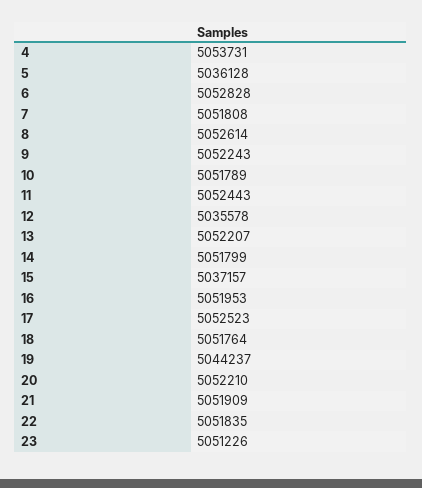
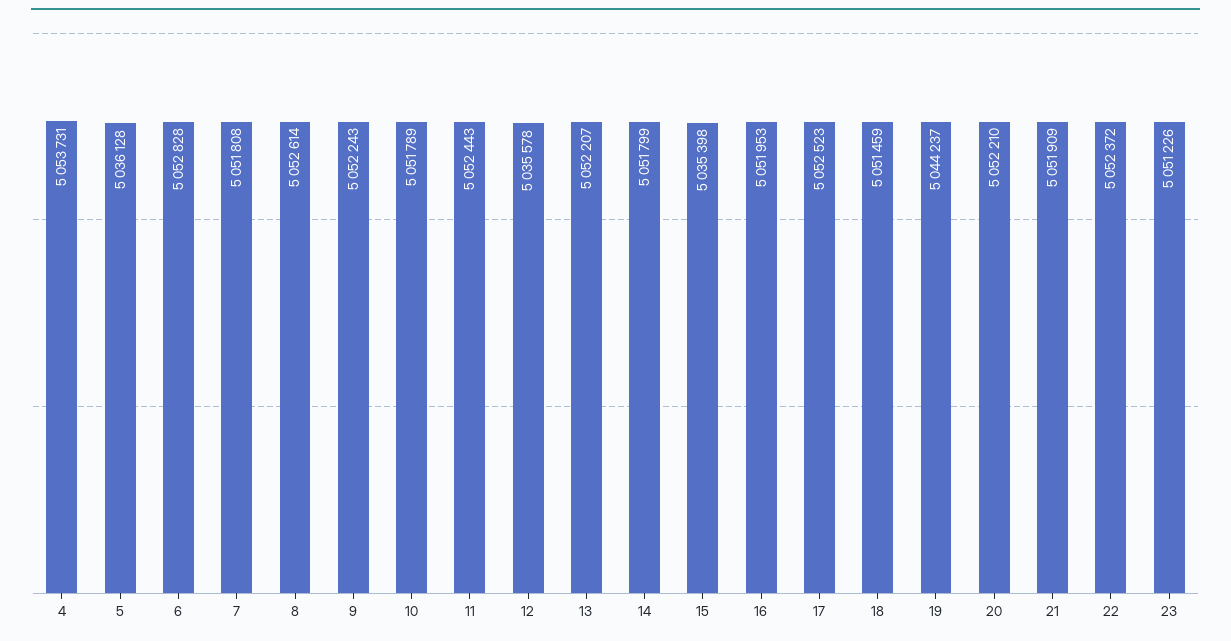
15: 5037157 -> 5035398
18: 5051764 -> 5051459
22: 5051835 -> 5052372

